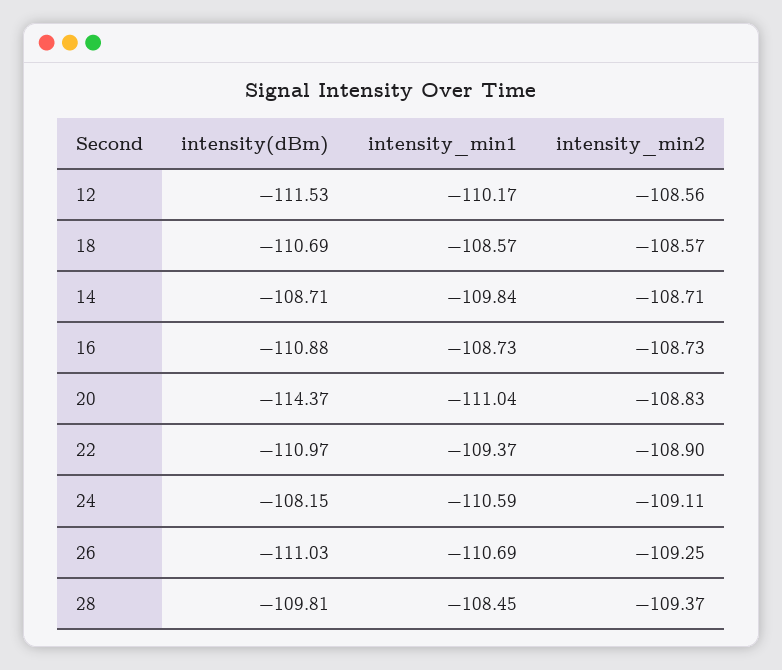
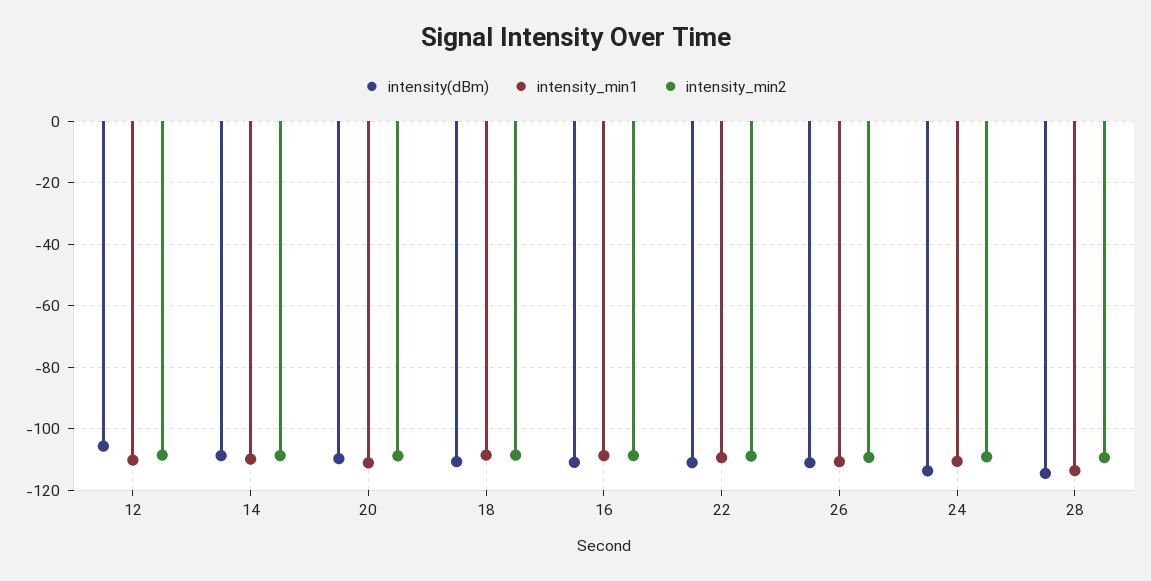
intensity(dBm), 12: -111.53 -> -106
intensity(dBm), 20: -114.37 -> -110
intensity(dBm), 24: -108.15 -> -114
intensity(dBm), 28: -109.81 -> -114
intensity_min1, 28: -108.45 -> -114

